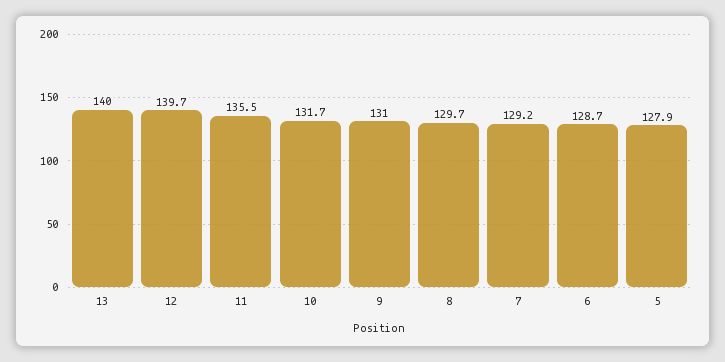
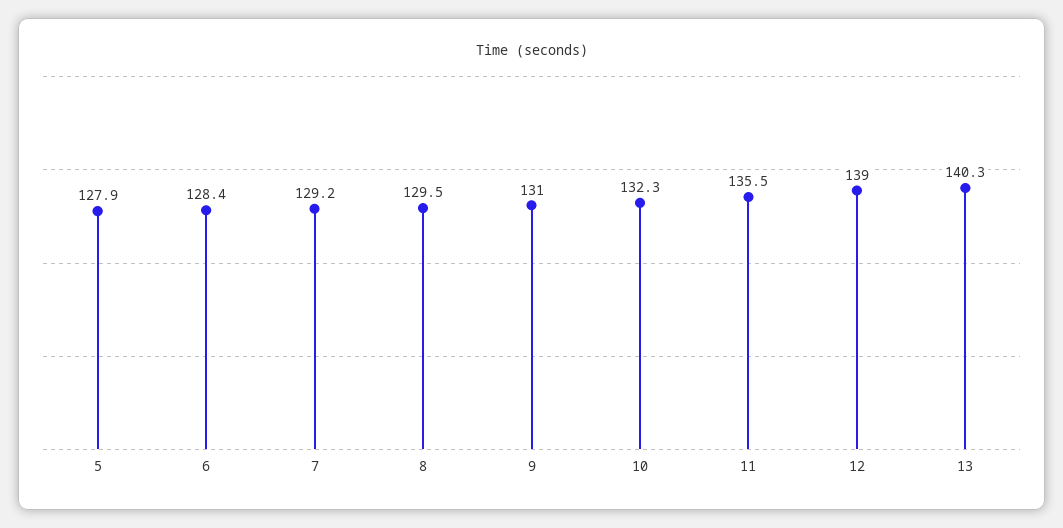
13: 140 -> 140.3
12: 139.7 -> 139
10: 131.7 -> 132.3
8: 129.7 -> 129.5
6: 128.7 -> 128.4

